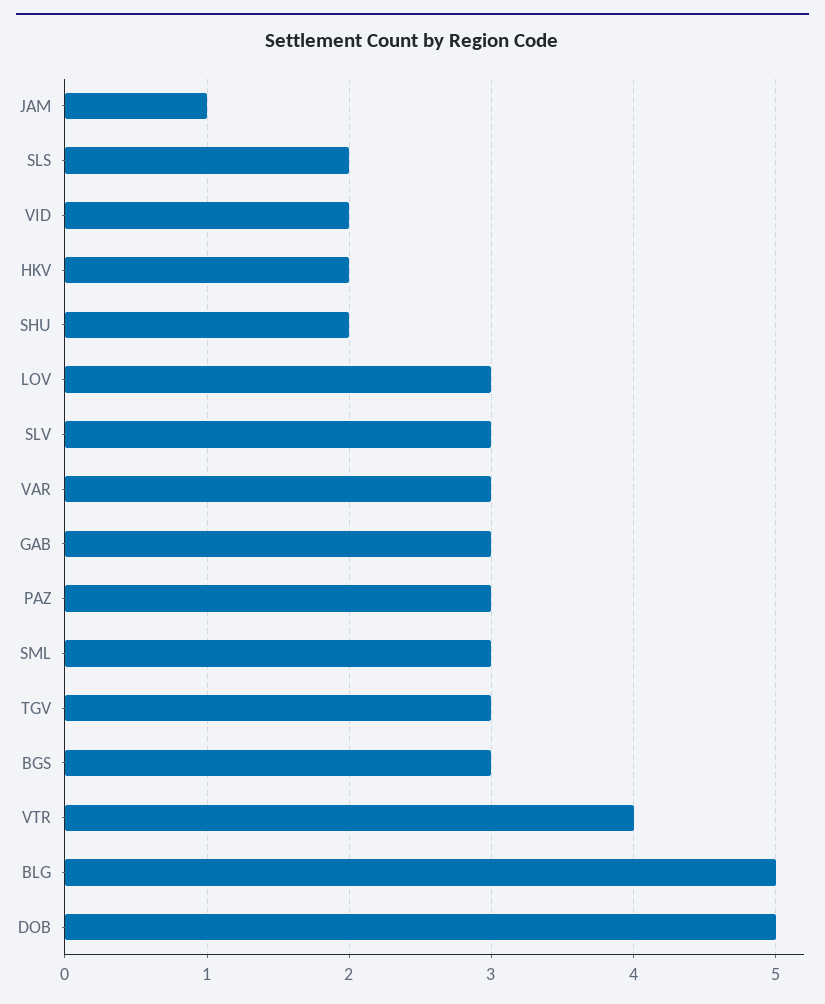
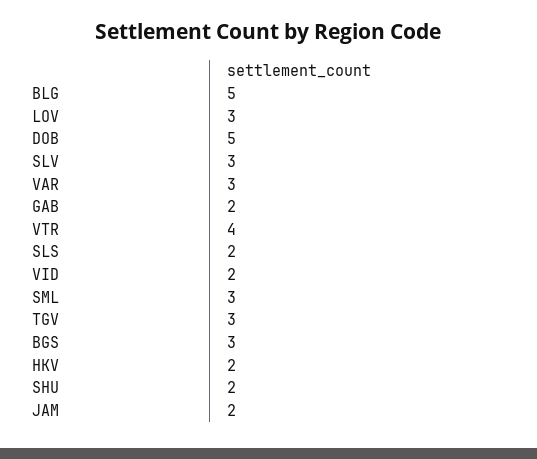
JAM: 1 -> 2
GAB: 3 -> 2
PAZ: 3 -> none

